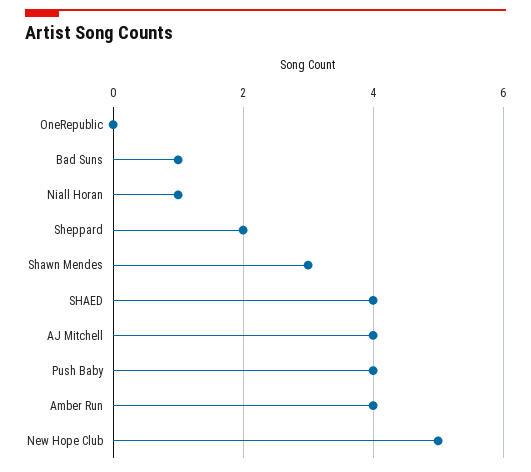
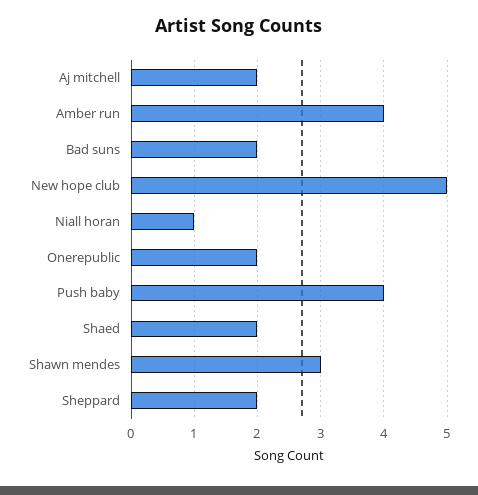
OneRepublic: 0 -> 2
Bad Suns: 1 -> 2
SHAED: 4 -> 2
AJ Mitchell: 4 -> 2

